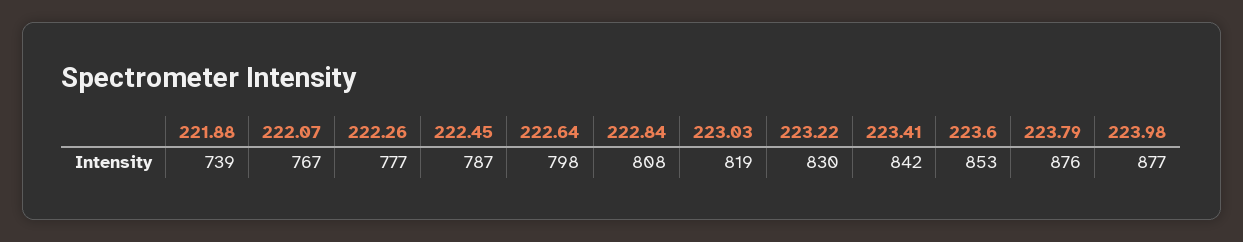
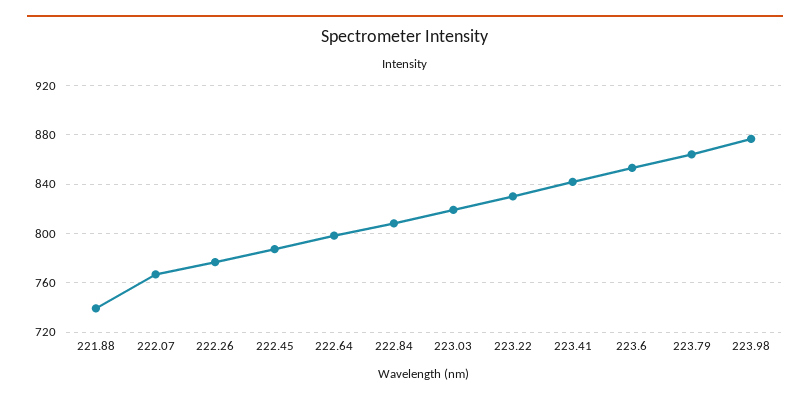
223.79: 876 -> 865

